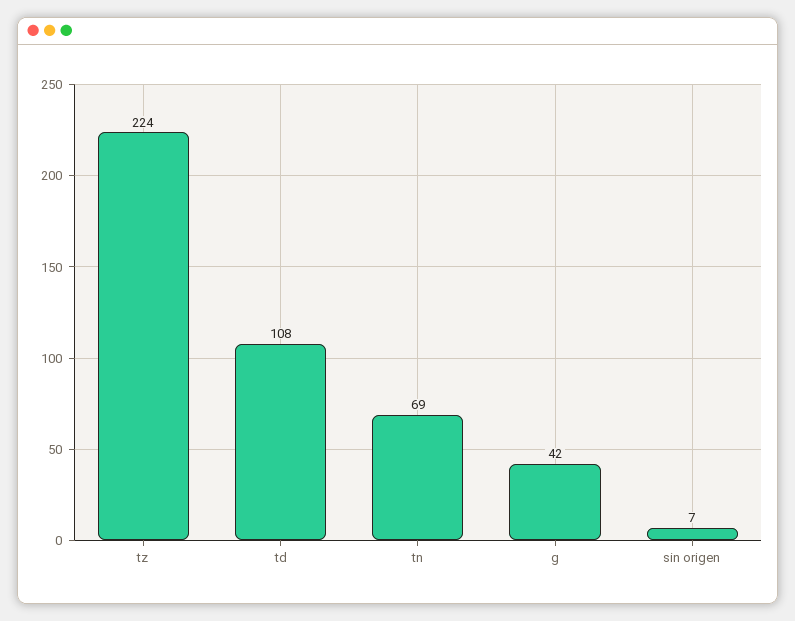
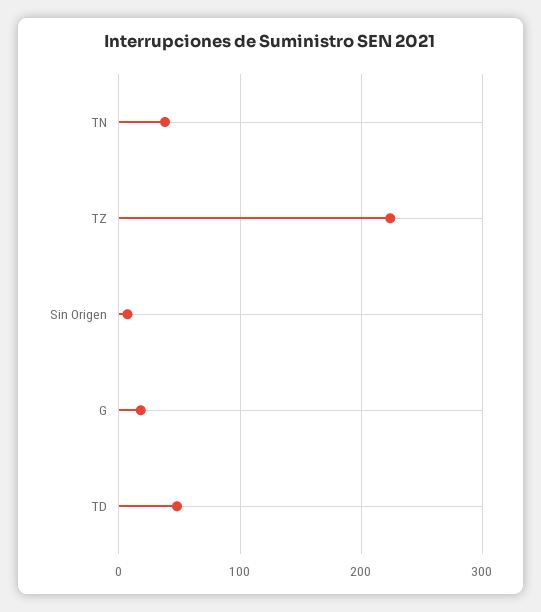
td: 108 -> 50
tn: 69 -> 40
g: 42 -> 20

